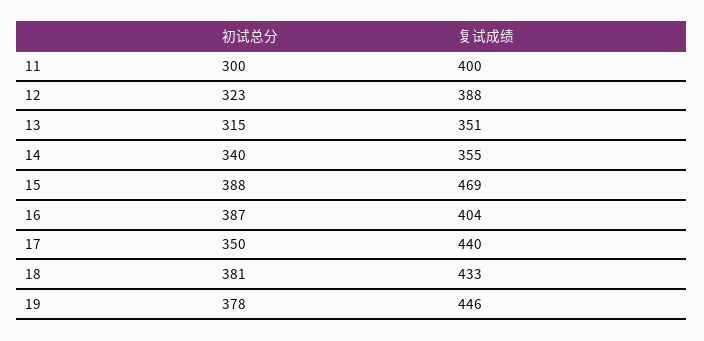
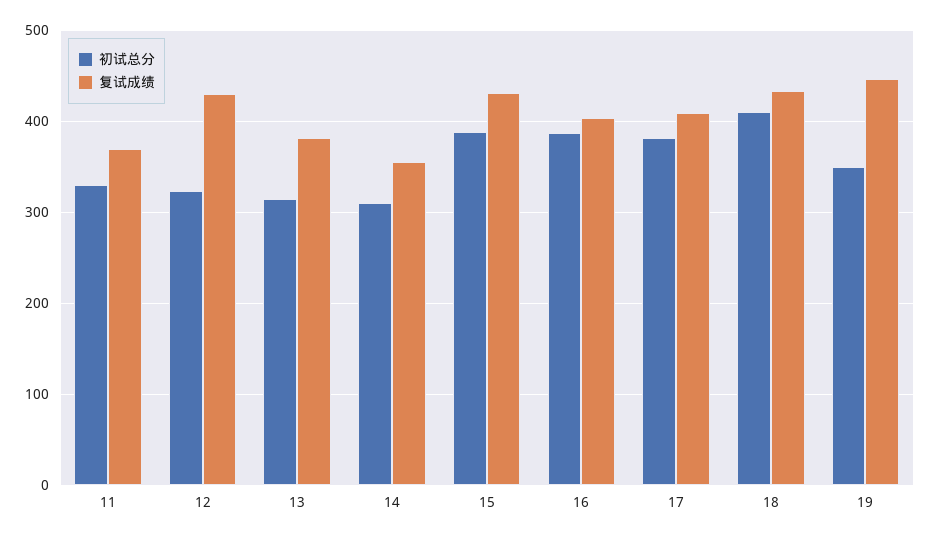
初试总分, 11: 300 -> 330
复试成绩, 11: 400 -> 370
复试成绩, 12: 388 -> 430
复试成绩, 13: 351 -> 380
初试总分, 14: 340 -> 310
复试成绩, 15: 469 -> 430
初试总分, 17: 350 -> 380
复试成绩, 17: 440 -> 410
初试总分, 18: 381 -> 410
初试总分, 19: 378 -> 350

